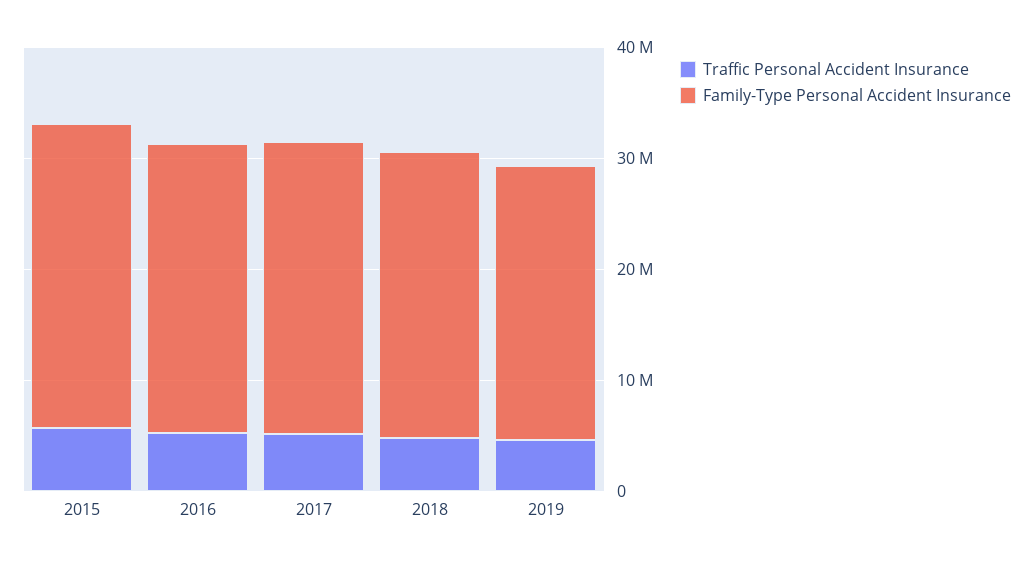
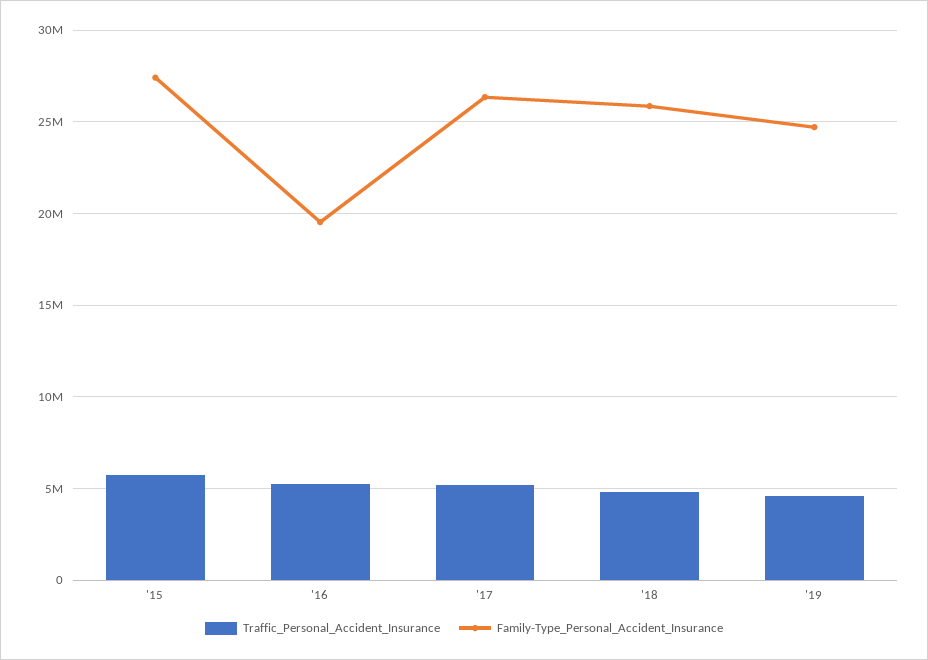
Family-Type Personal Accident Insurance, 2016: 26000000 -> 19500000

